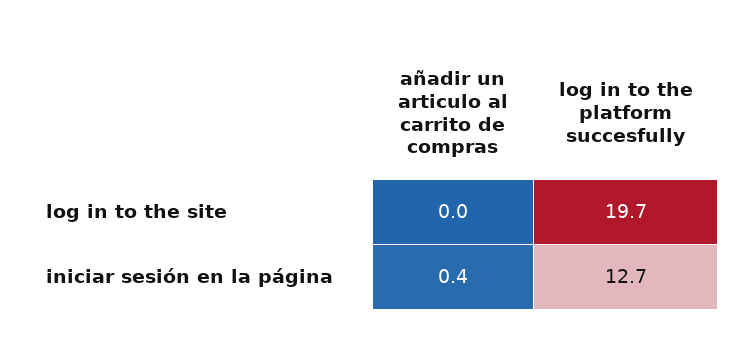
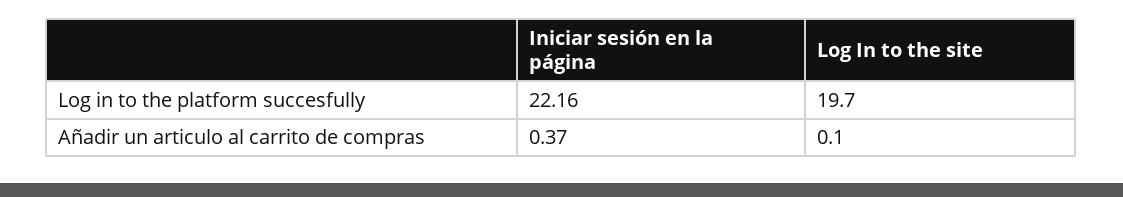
añadir un articulo al carrito de compras, log in to the site: 0 -> 0.1
log in to the platform succesfully, iniciar sesión en la página: 12.7 -> 22.16

